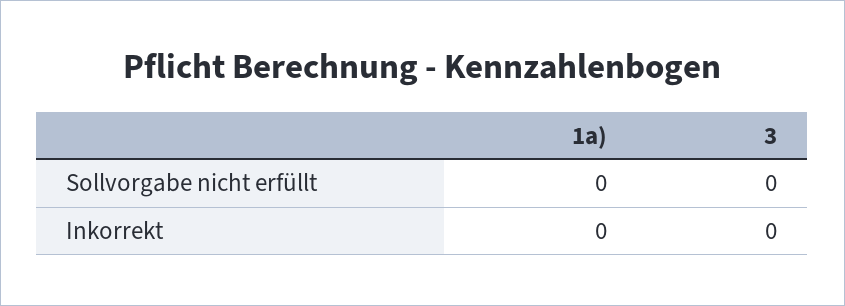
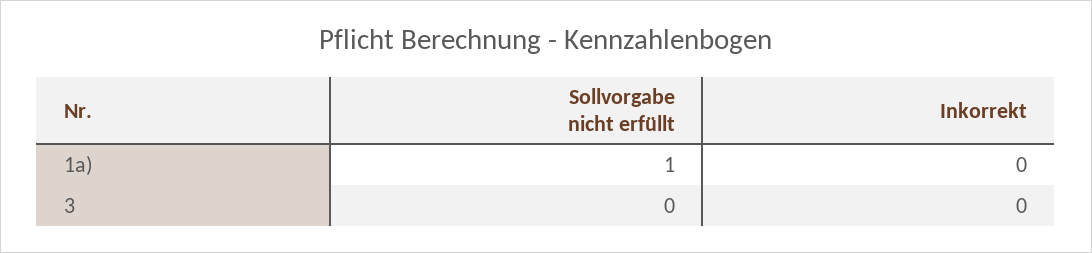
1a), Sollvorgabe nicht erfüllt: 0 -> 1

